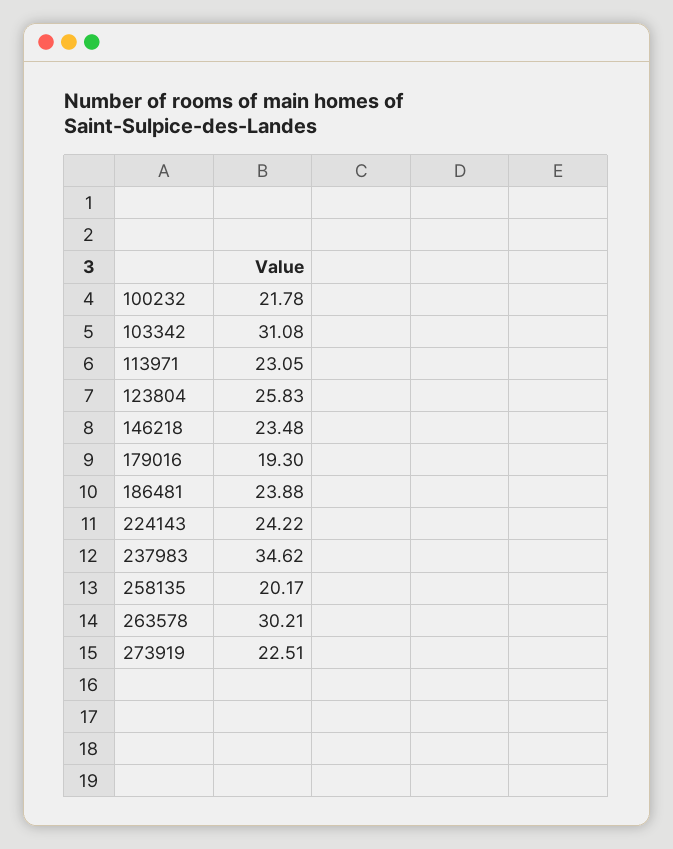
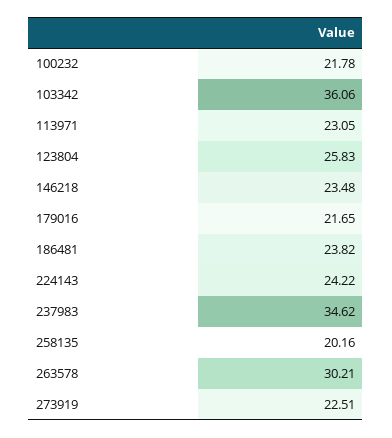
103342: 31.08 -> 36.06
179016: 19.3 -> 21.65
186481: 23.88 -> 23.82
258135: 20.17 -> 20.16

